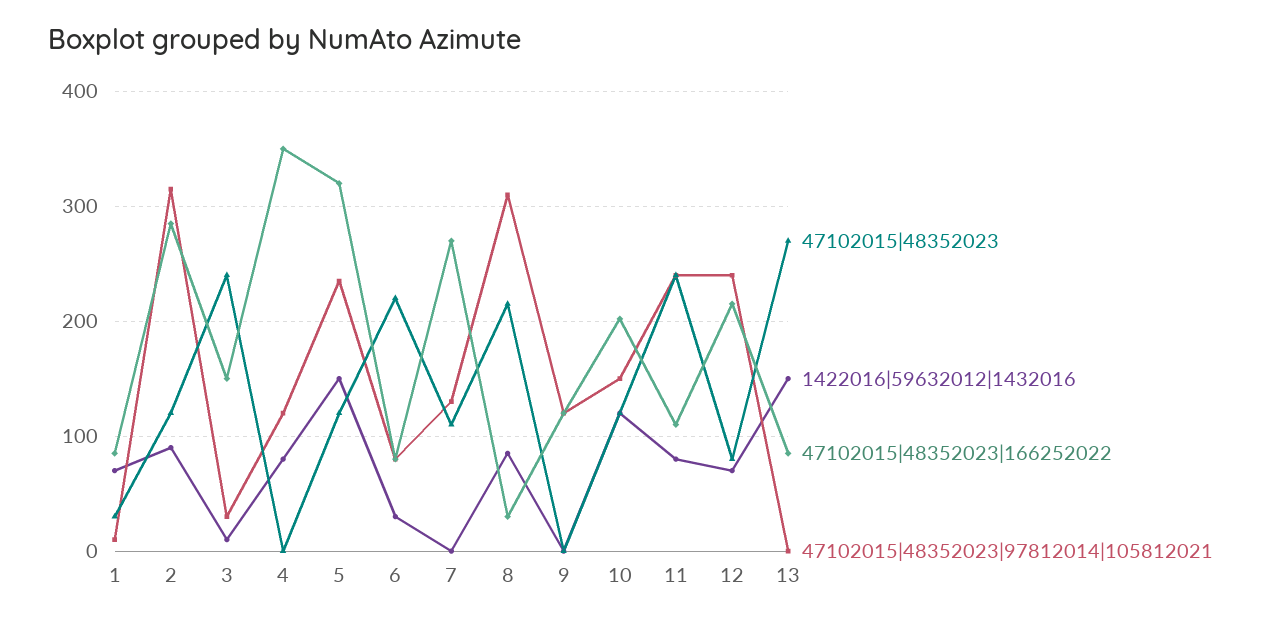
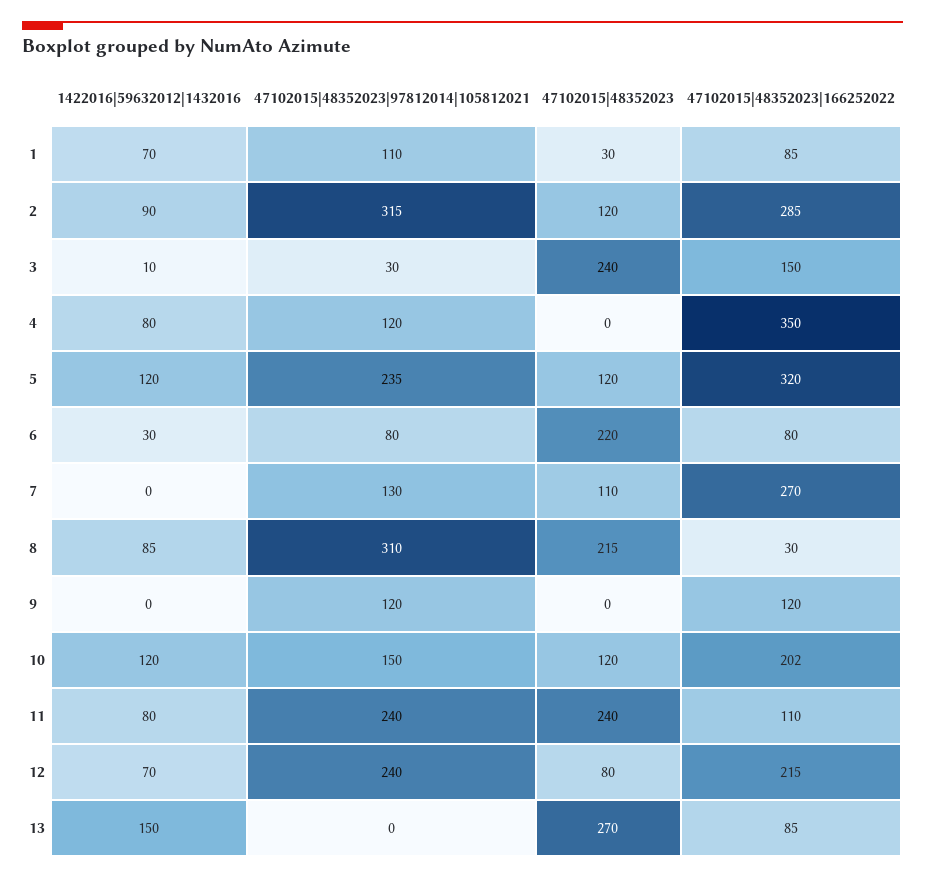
47102015|48352023|97812014|105812021, 1: 10 -> 110
1422016|59632012|1432016, 5: 150 -> 120

